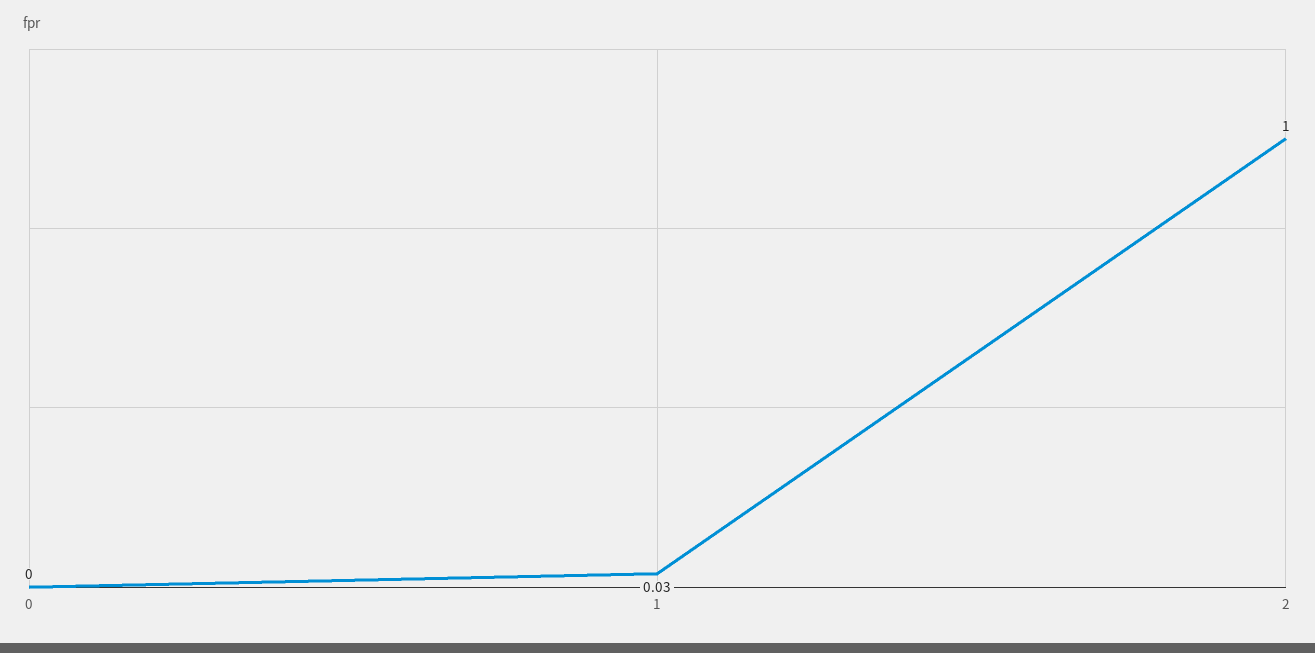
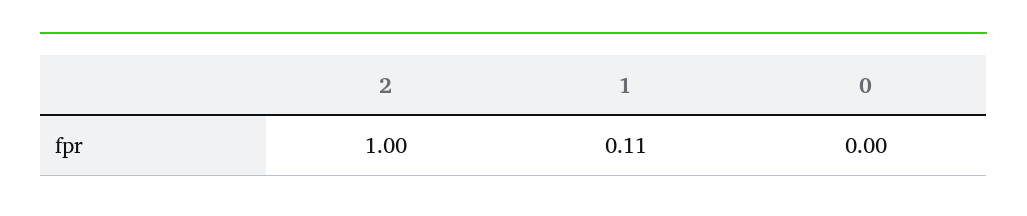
1: 0.03 -> 0.11

